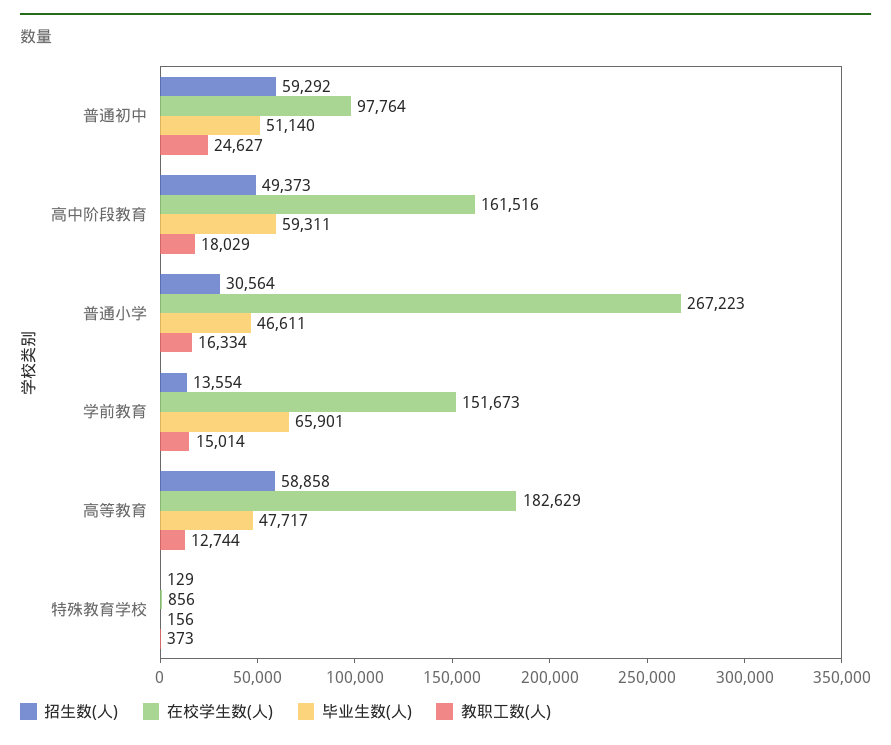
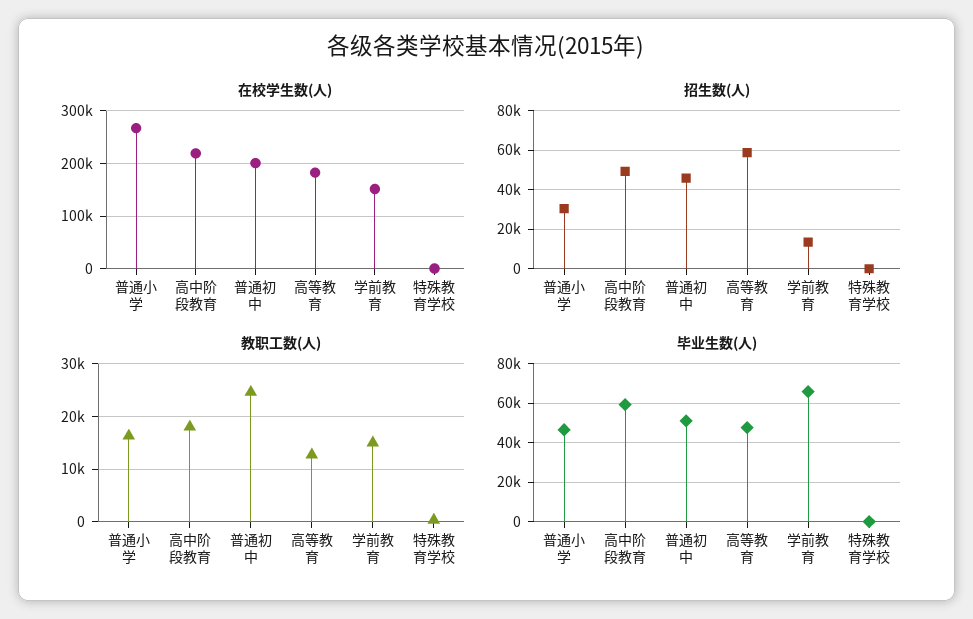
招生数(人), 普通初中: 59292 -> 45000
在校学生数(人), 普通初中: 97764 -> 200000
在校学生数(人), 高中阶段教育: 161516 -> 220000

